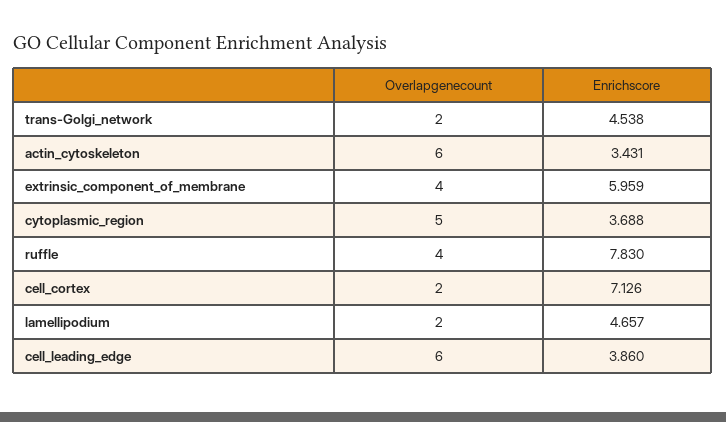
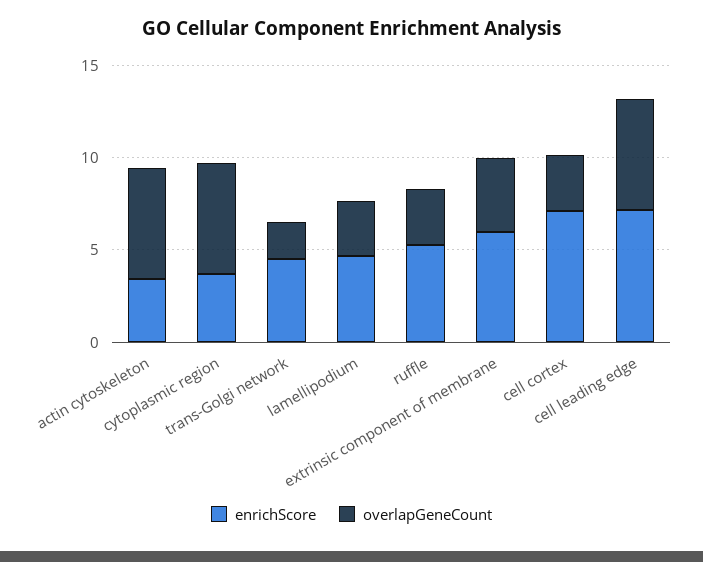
Overlapgenecount, cytoplasmic_region: 5 -> 6
Overlapgenecount, ruffle: 4 -> 3
Enrichscore, ruffle: 7.83 -> 5
Overlapgenecount, cell_cortex: 2 -> 3
Overlapgenecount, lamellipodium: 2 -> 3
Enrichscore, cell_leading_edge: 3.86 -> 7

